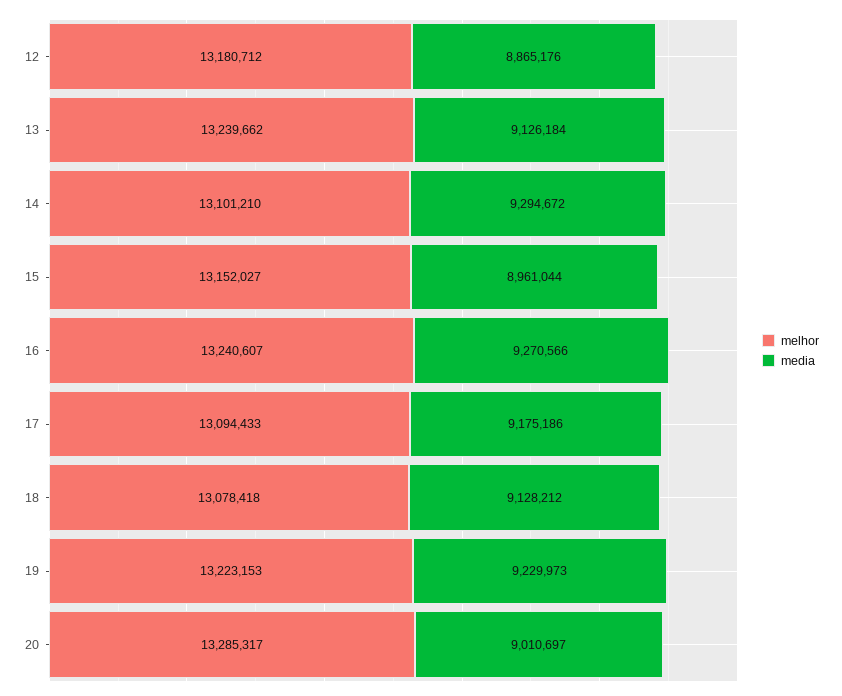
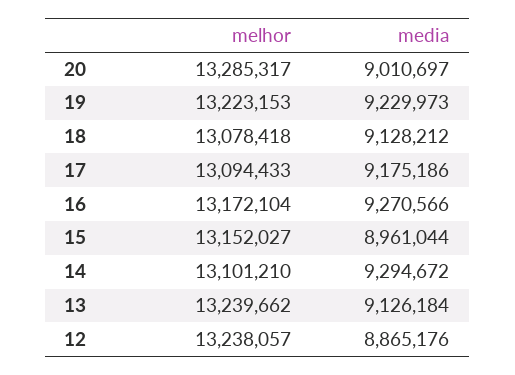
melhor, 12: 13180712 -> 13238057
melhor, 16: 13240607 -> 13172104

